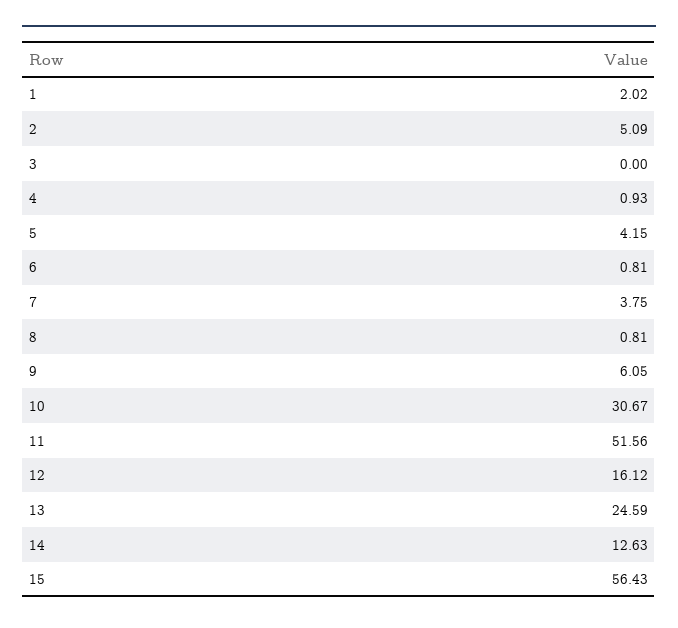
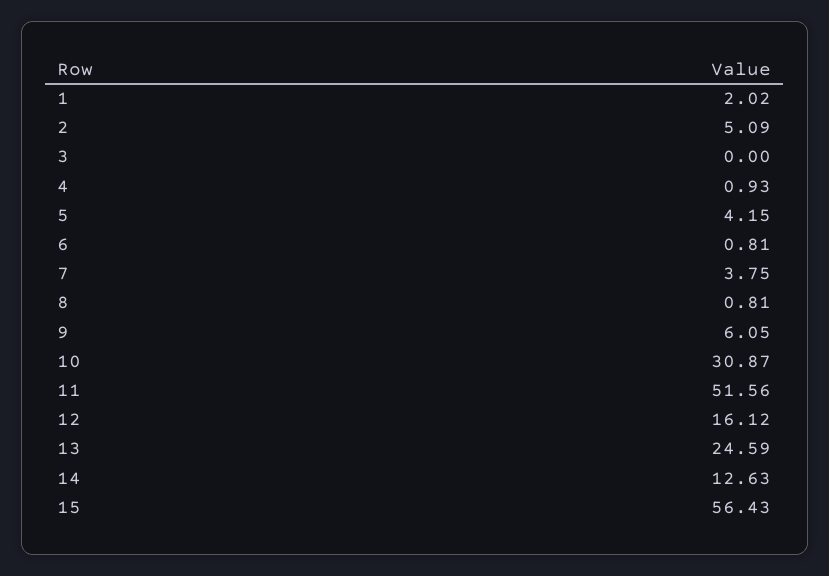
10: 30.67 -> 30.87

